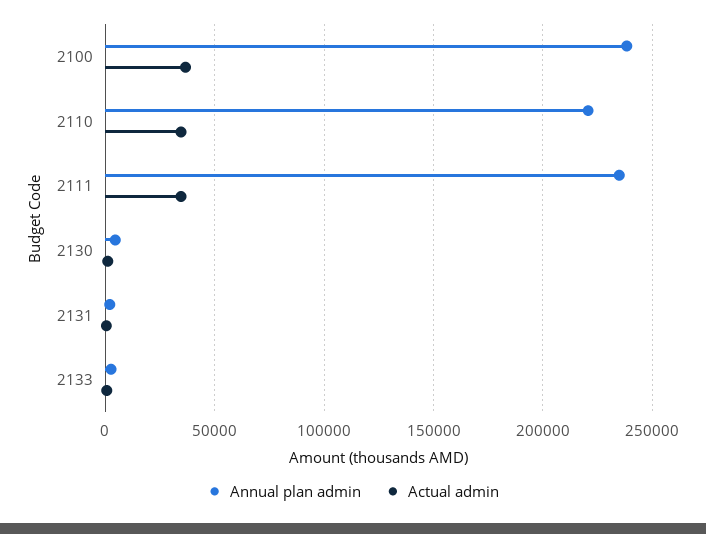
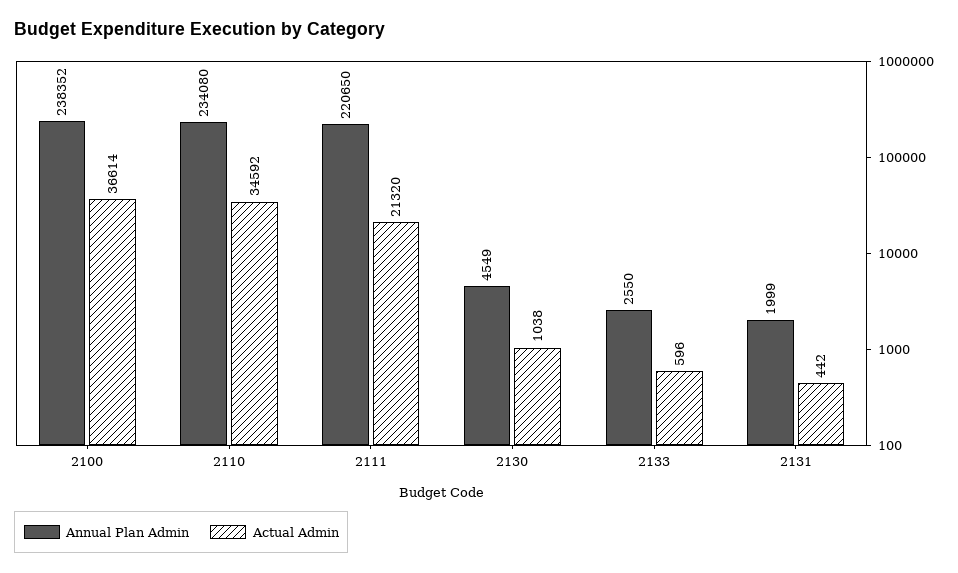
Annual plan admin, 2110: 220000 -> 234080
Annual plan admin, 2111: 235000 -> 220650
Actual admin, 2111: 35000 -> 21320

